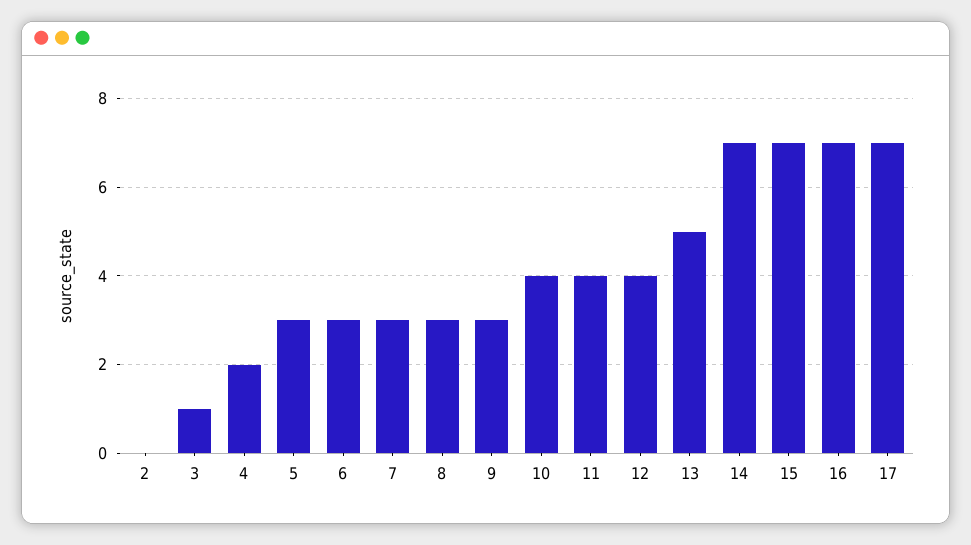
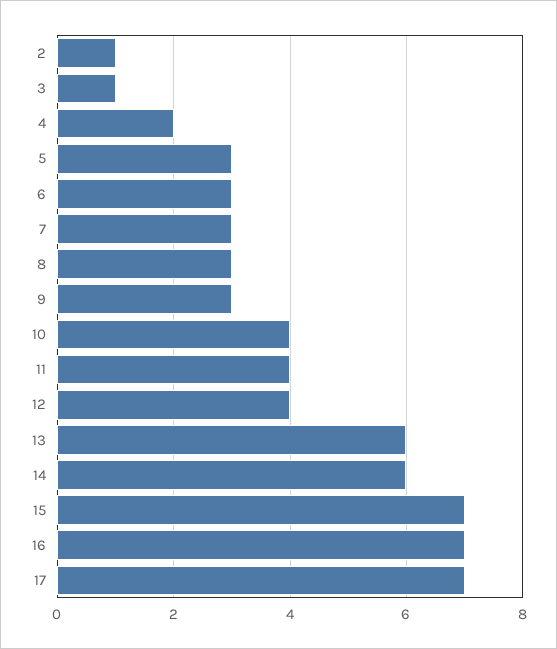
2: 0 -> 1
13: 5 -> 6
14: 7 -> 6

